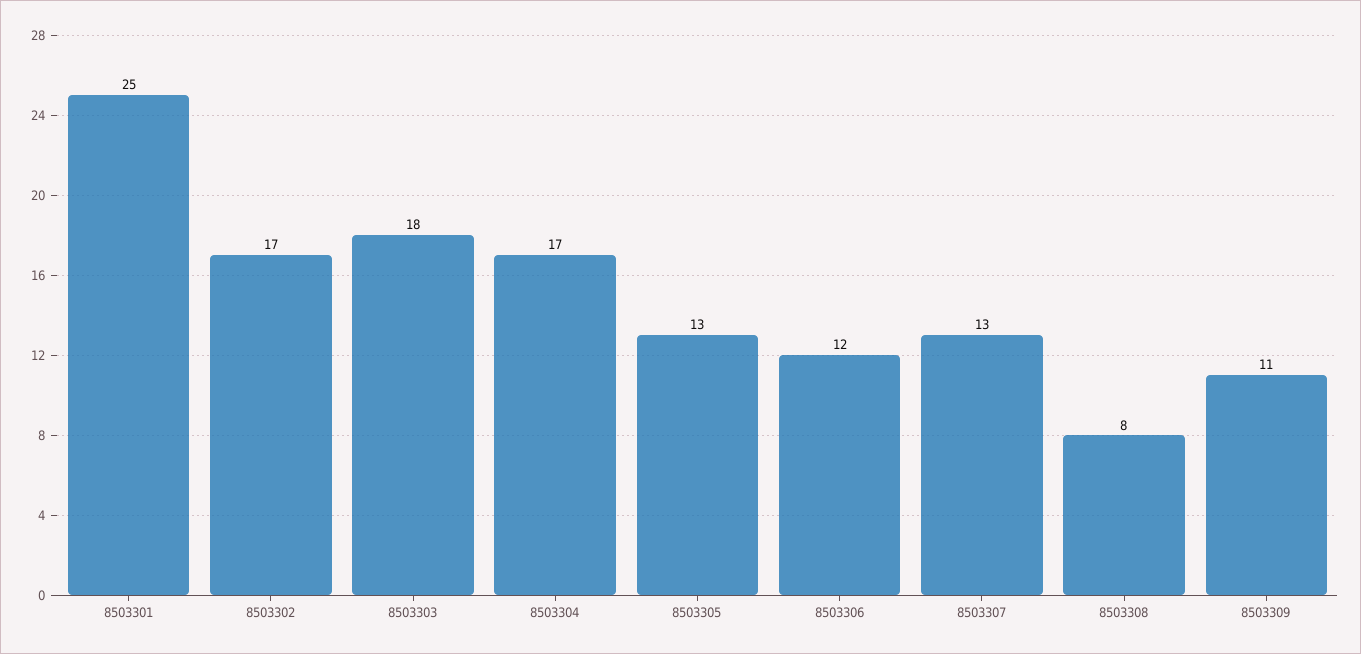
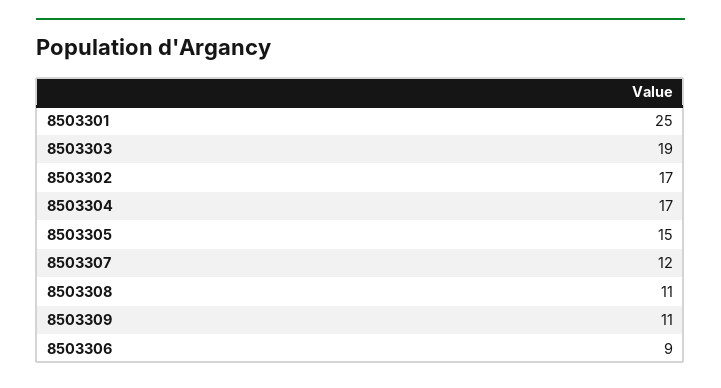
8503303: 18 -> 19
8503305: 13 -> 15
8503306: 12 -> 9
8503307: 13 -> 12
8503308: 8 -> 11

